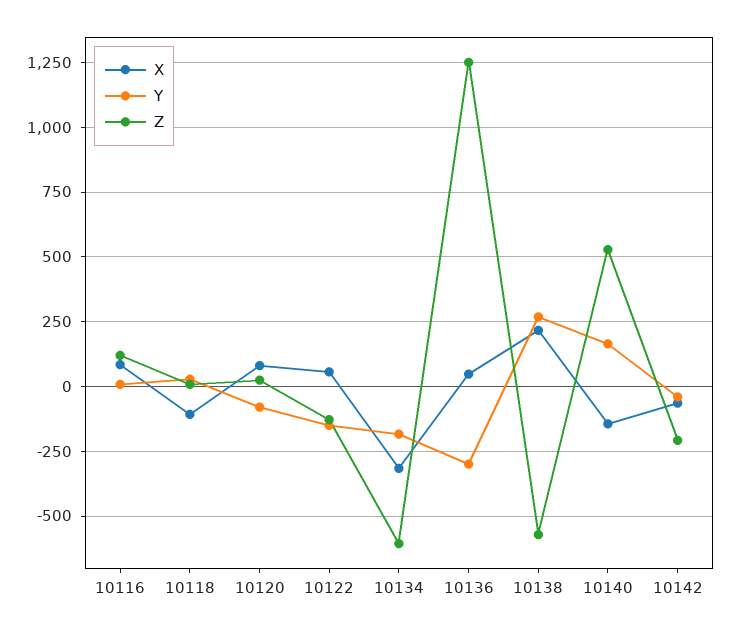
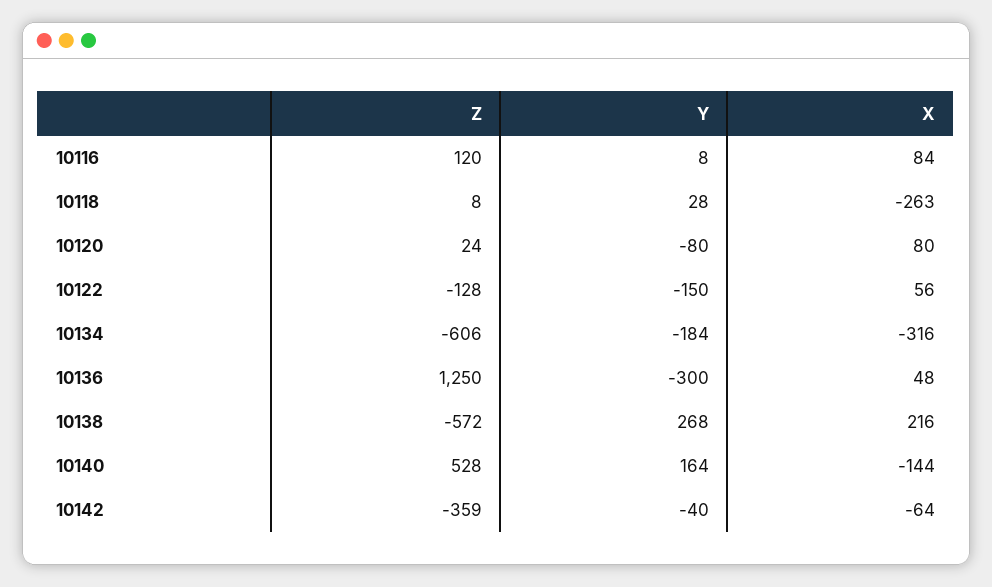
X, 10118: -100 -> -263
Z, 10142: -200 -> -359

